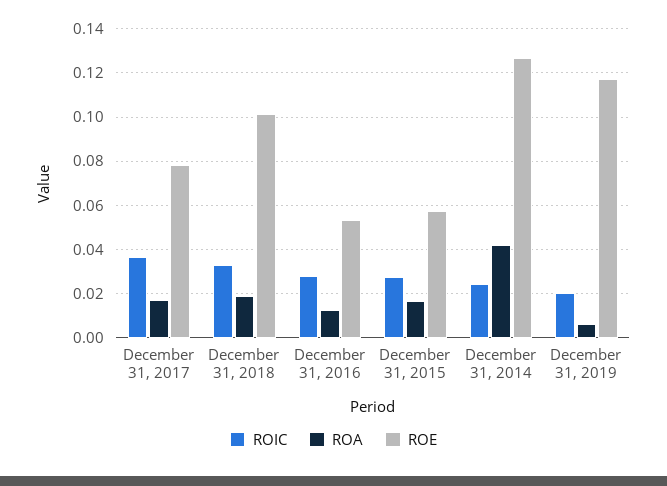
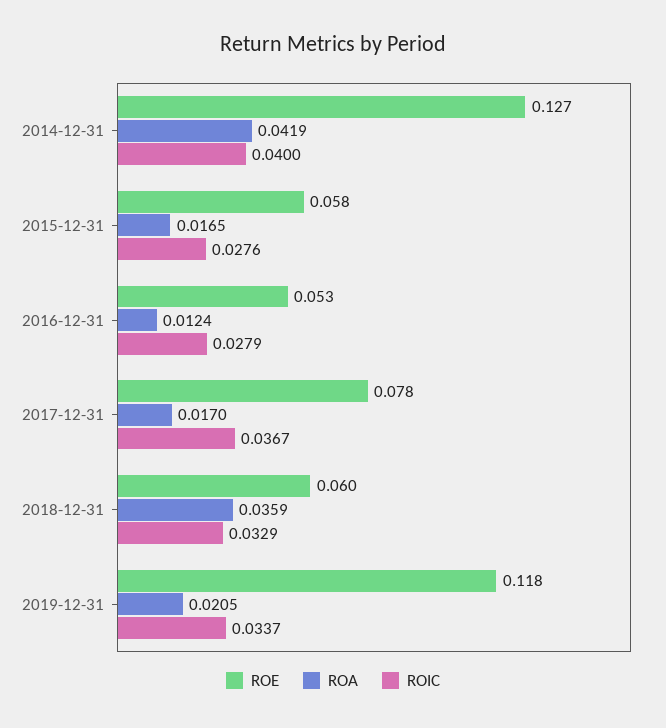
ROA, December 31, 2018: 0.02 -> 0.0359
ROE, December 31, 2018: 0.1 -> 0.06
ROIC, December 31, 2014: 0.025 -> 0.04
ROIC, December 31, 2019: 0.02 -> 0.0337
ROA, December 31, 2019: 0.005 -> 0.0205

